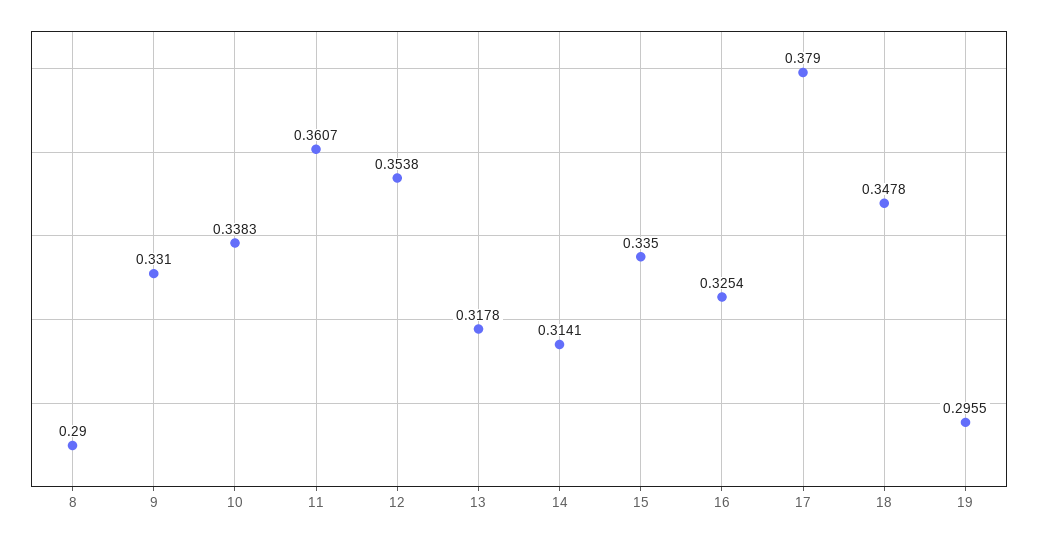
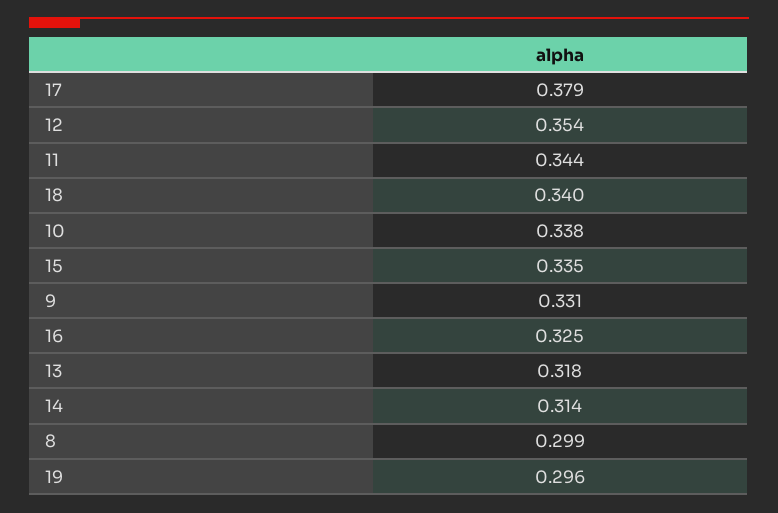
8: 0.29 -> 0.299
11: 0.3607 -> 0.344
18: 0.3478 -> 0.34

